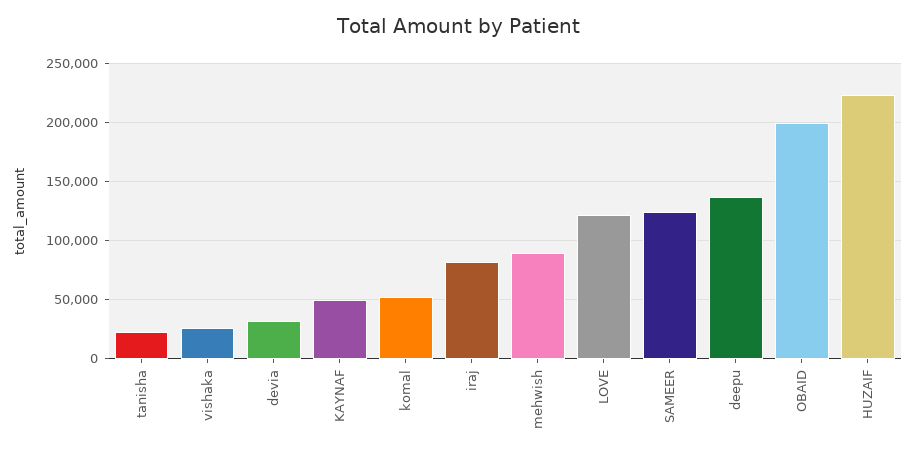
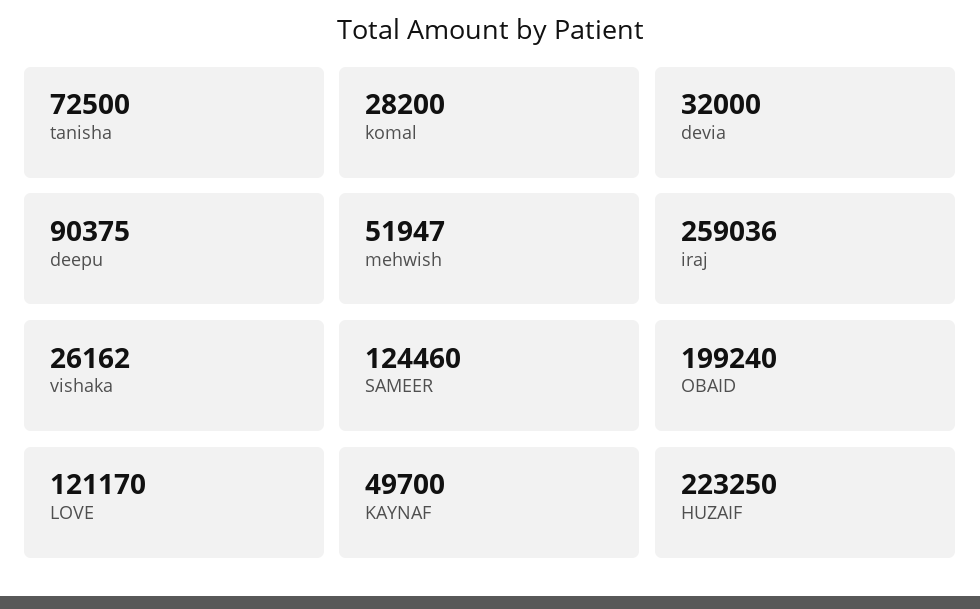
tanisha: 20000 -> 72500
komal: 50000 -> 28200
iraj: 80000 -> 259036
mehwish: 90000 -> 51947
deepu: 140000 -> 90375

